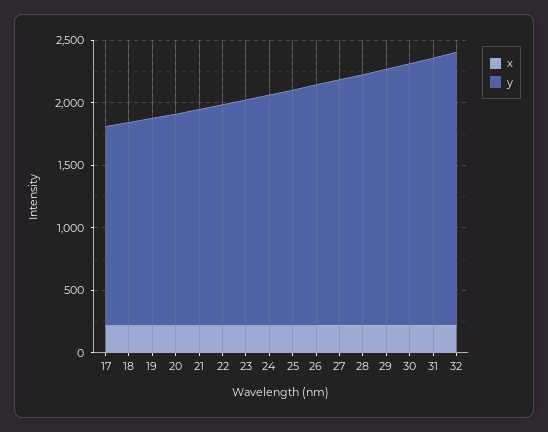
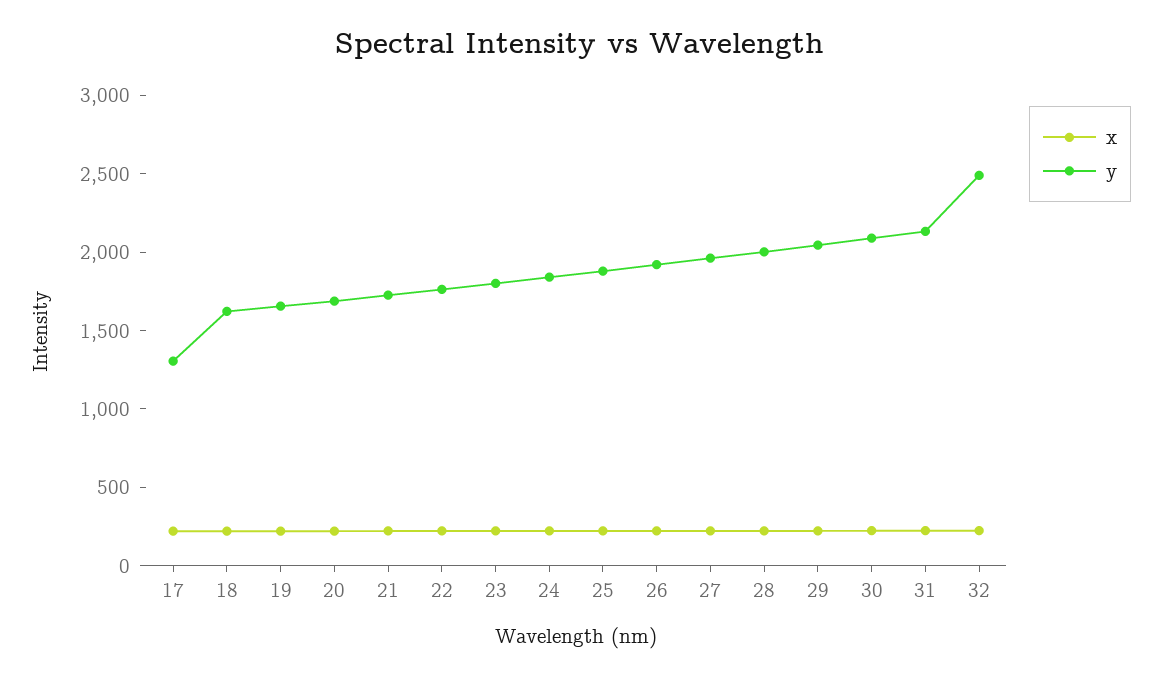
y, 17: 1600 -> 1300
y, 32: 2200 -> 2500

